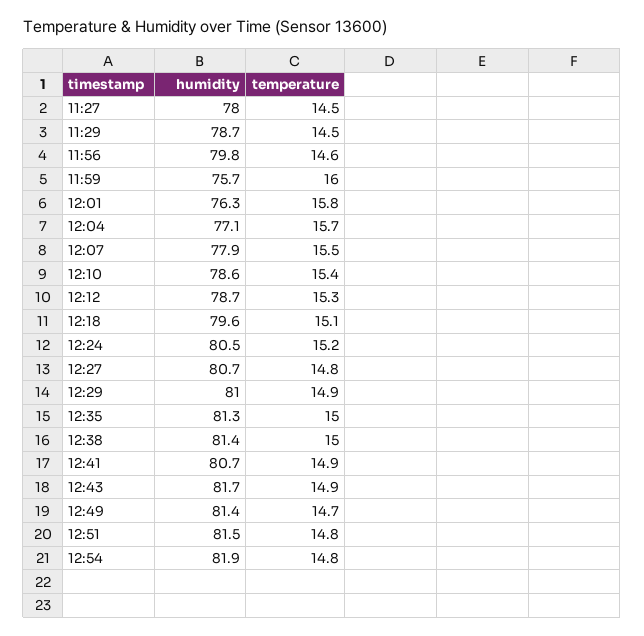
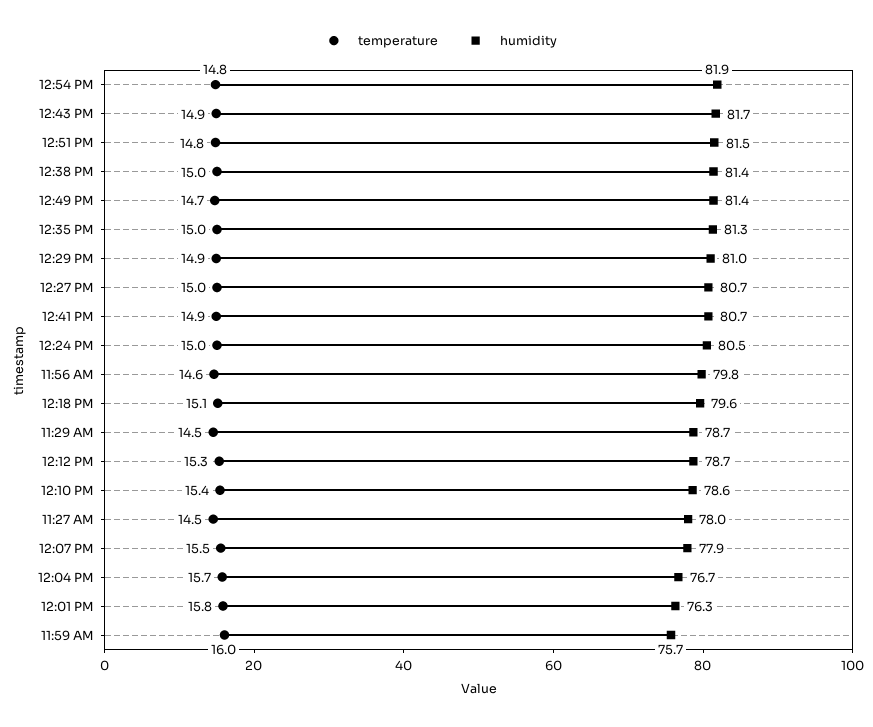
humidity, 12:04: 77.1 -> 76.7
temperature, 12:24: 15.2 -> 15
temperature, 12:27: 14.8 -> 15

